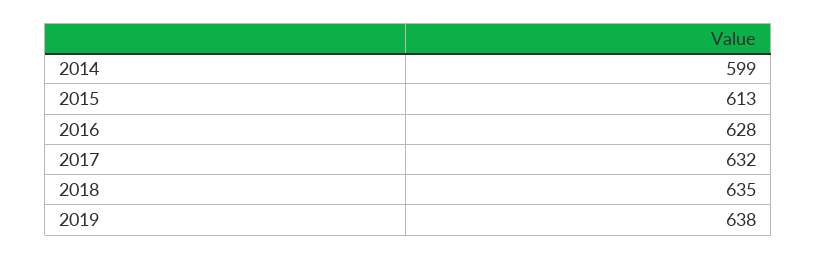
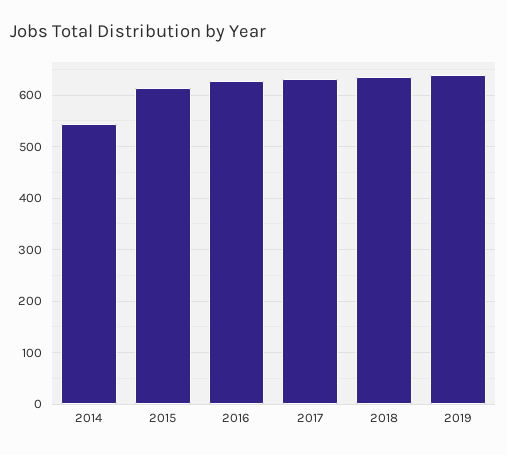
2014: 599 -> 540

